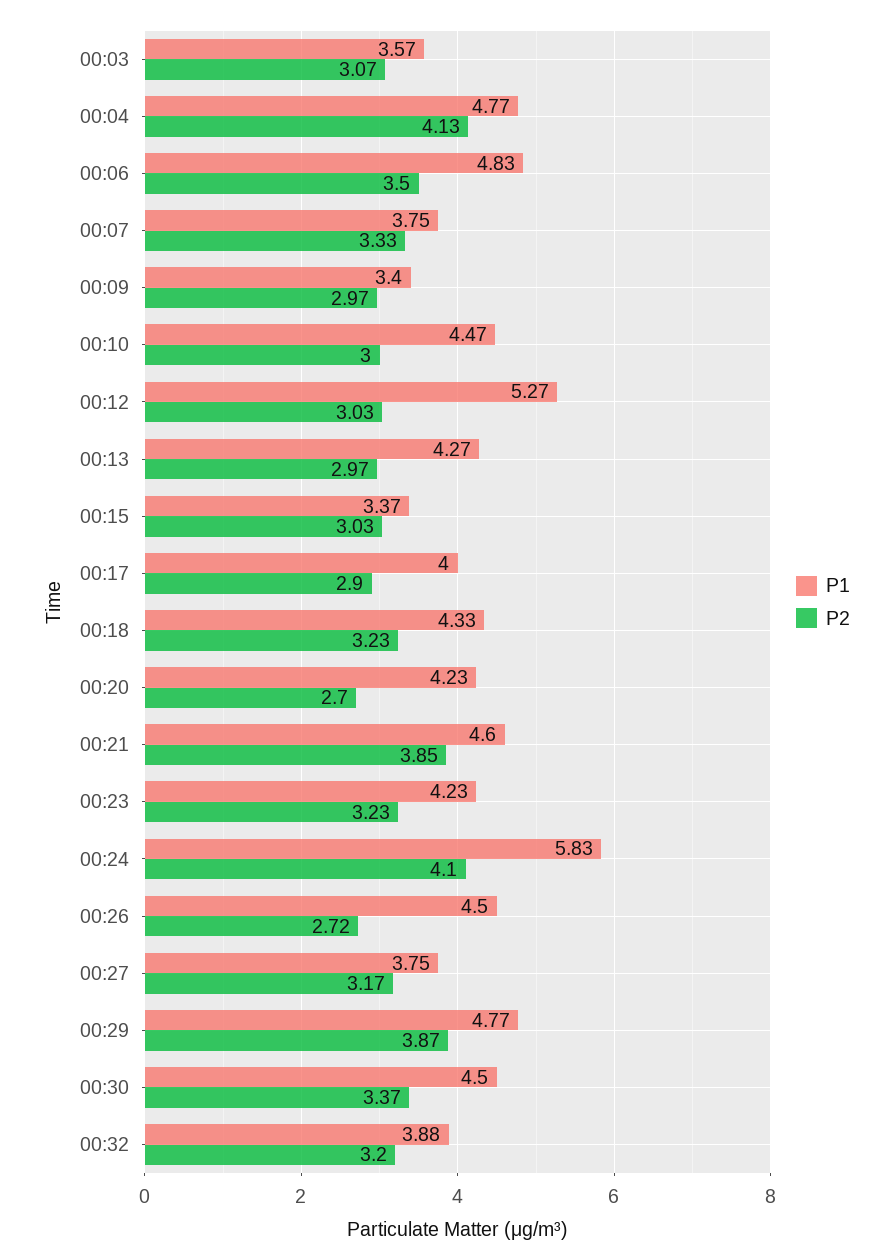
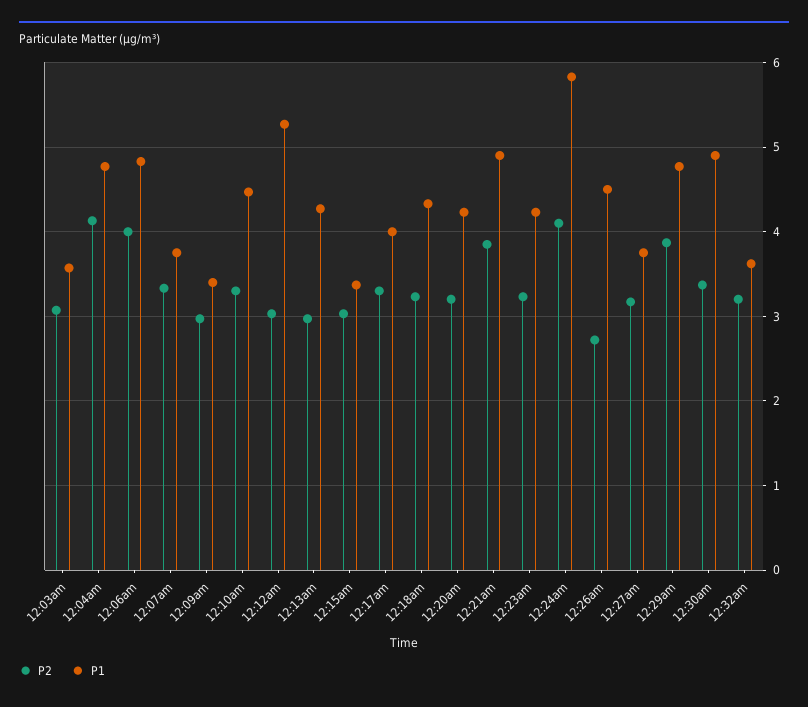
P2, 00:06: 3.5 -> 4
P2, 00:10: 3 -> 3.3
P2, 00:17: 2.9 -> 3.3
P2, 00:20: 2.7 -> 3.2
P1, 00:21: 4.6 -> 4.9
P1, 00:30: 4.5 -> 4.9
P1, 00:32: 3.88 -> 3.6

